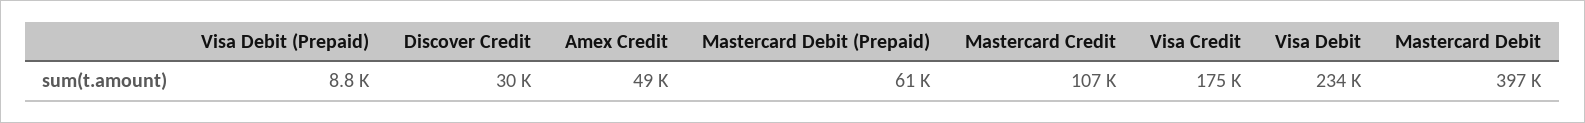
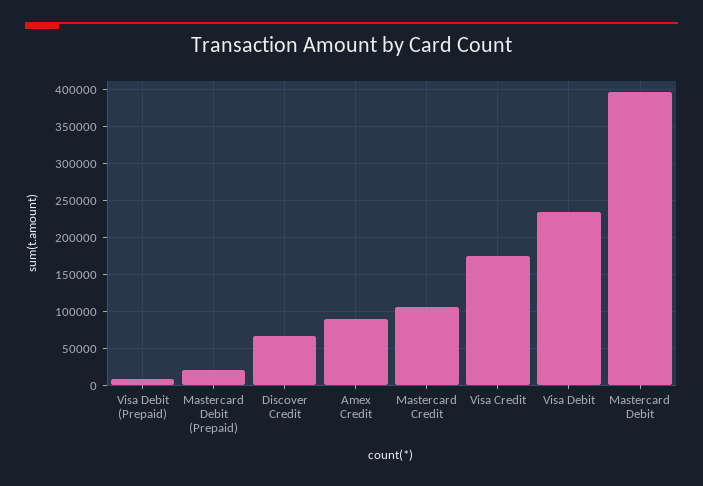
Discover Credit: 30000 -> 70000
Amex Credit: 49000 -> 90000
Mastercard Debit (Prepaid): 61000 -> 20000

